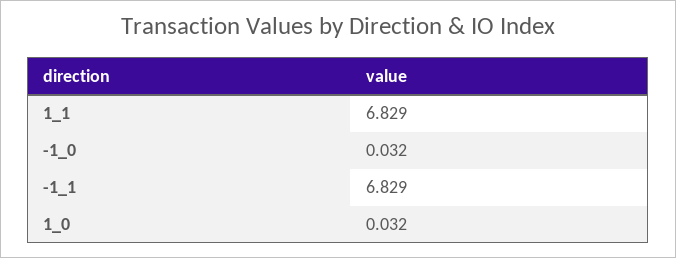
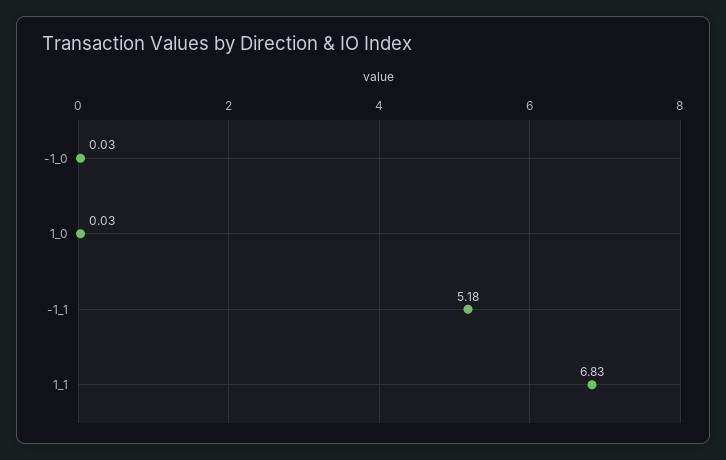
-1_1: 6.829 -> 5.18

